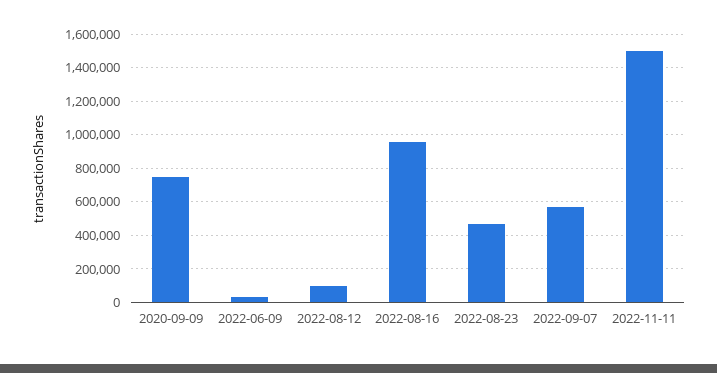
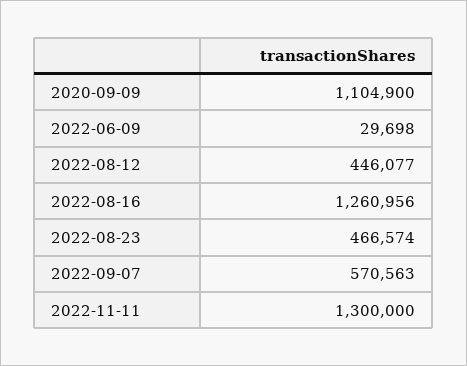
2020-09-09: 750000 -> 1104900
2022-08-12: 100000 -> 446077
2022-08-16: 950000 -> 1260956
2022-11-11: 1500000 -> 1300000

